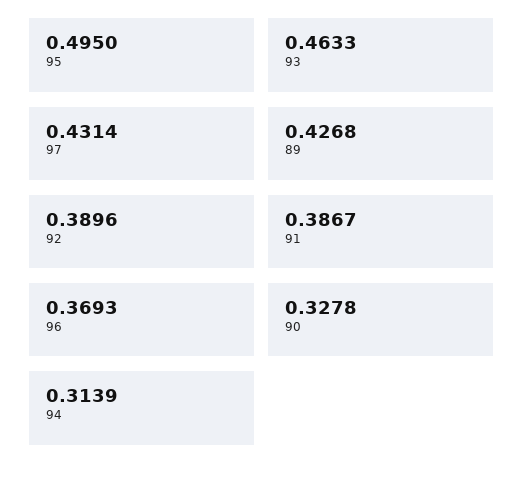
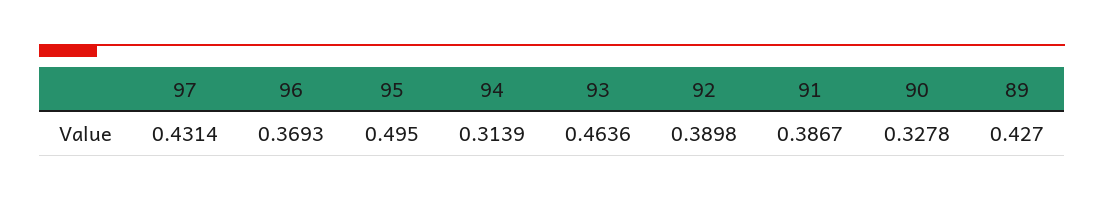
93: 0.4633 -> 0.4636
89: 0.4268 -> 0.427
92: 0.3896 -> 0.3898

